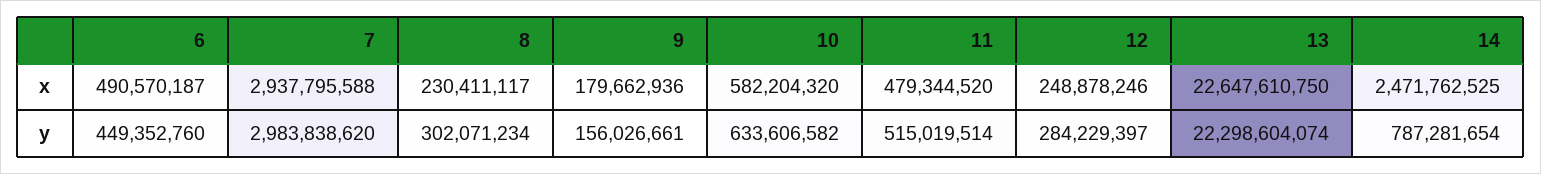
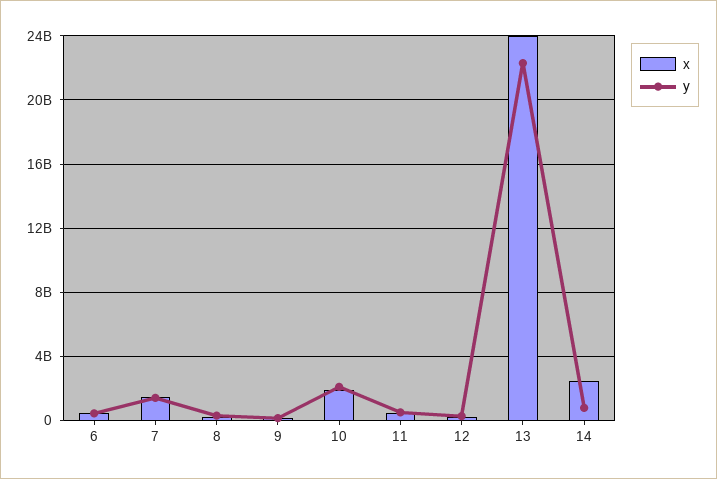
x, 7: 2937795588 -> 1500000000
x, 10: 582204320 -> 2000000000
x, 13: 22647610750 -> 24000000000
y, 7: 2983838620 -> 1500000000
y, 10: 633606582 -> 2000000000

